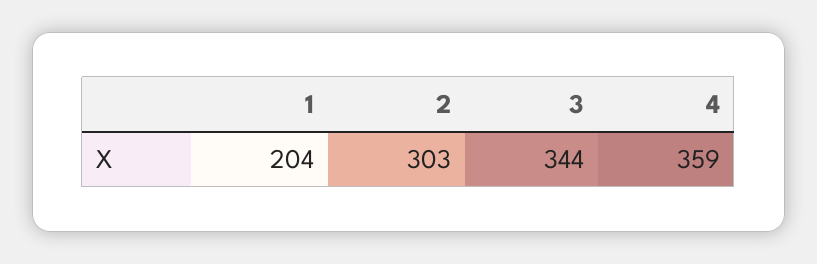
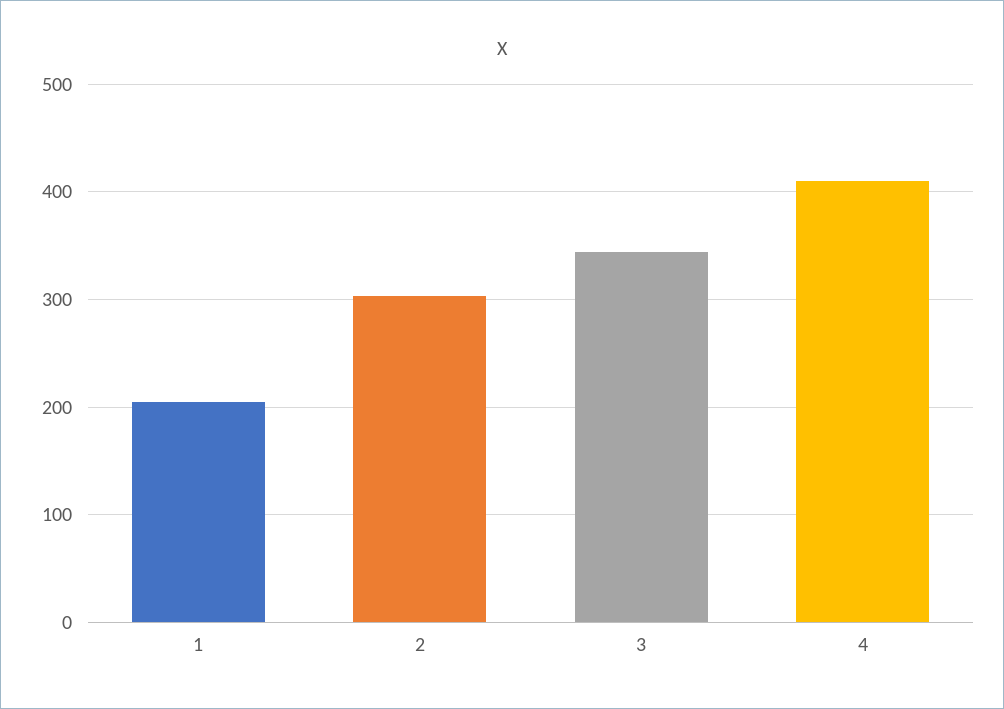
4: 359 -> 410

